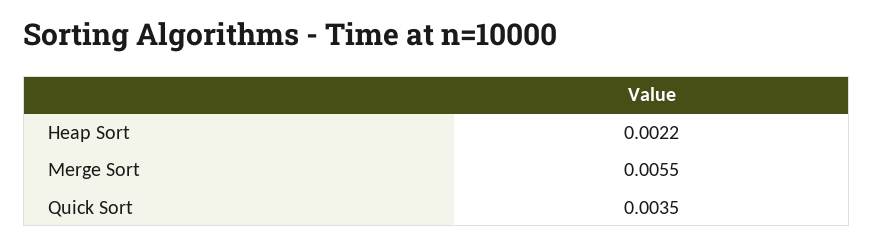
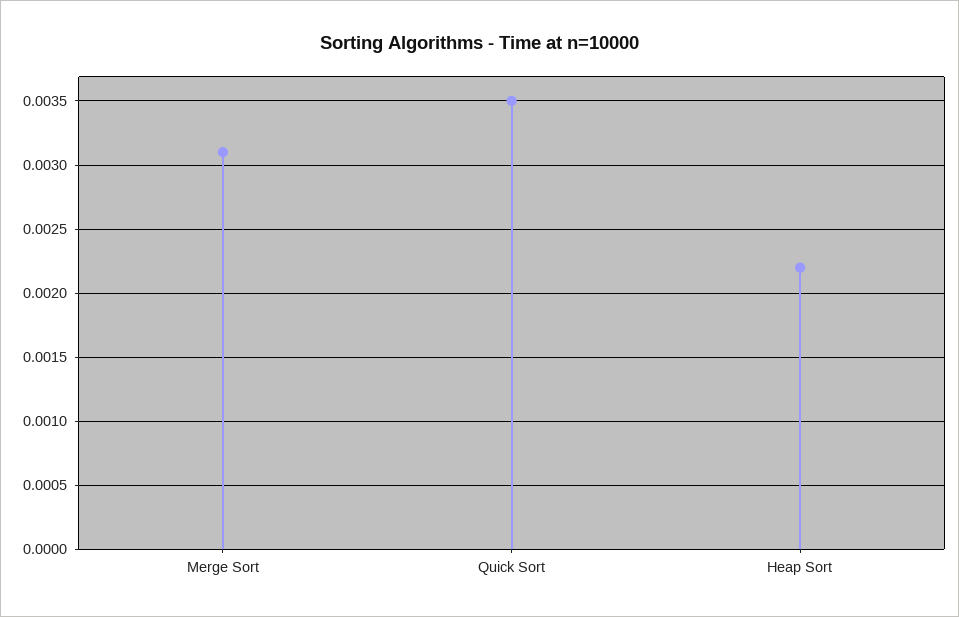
Merge Sort: 0.0055 -> 0.0031

